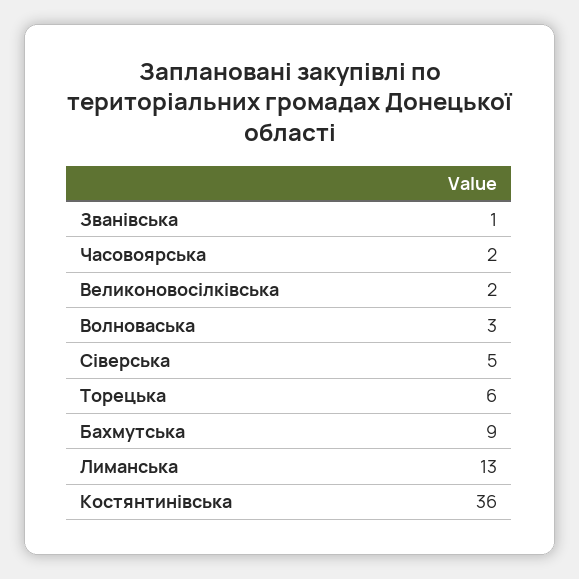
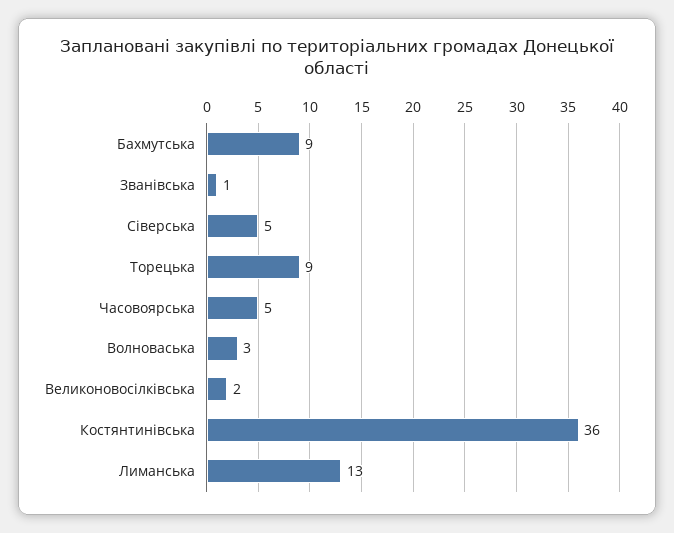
Часовоярська: 2 -> 5
Торецька: 6 -> 9

